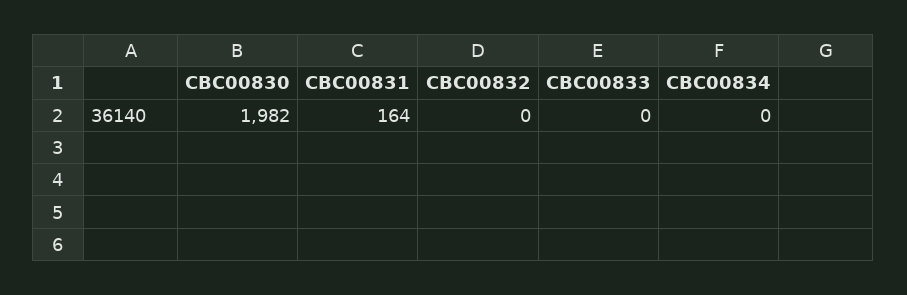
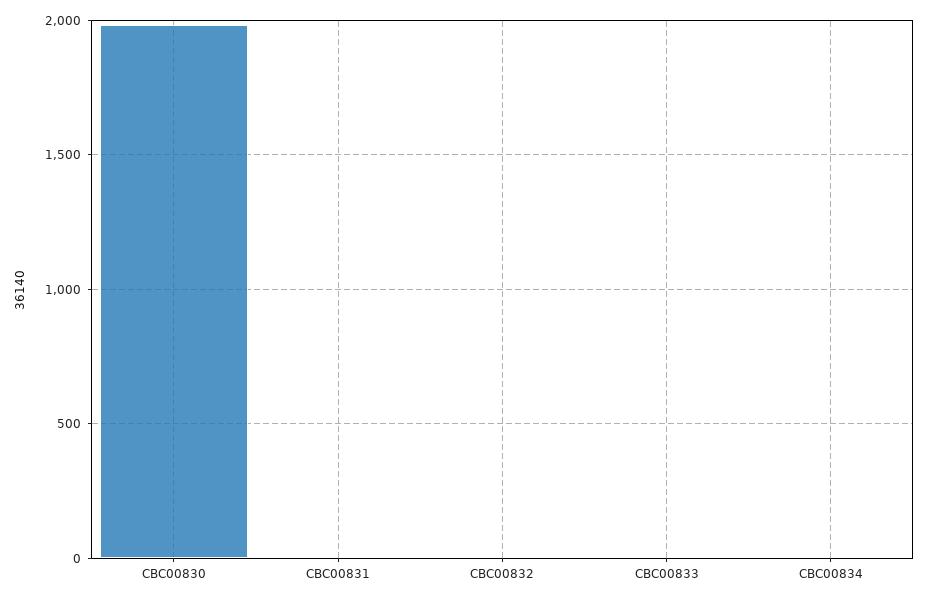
CBC00831: 164 -> 0

